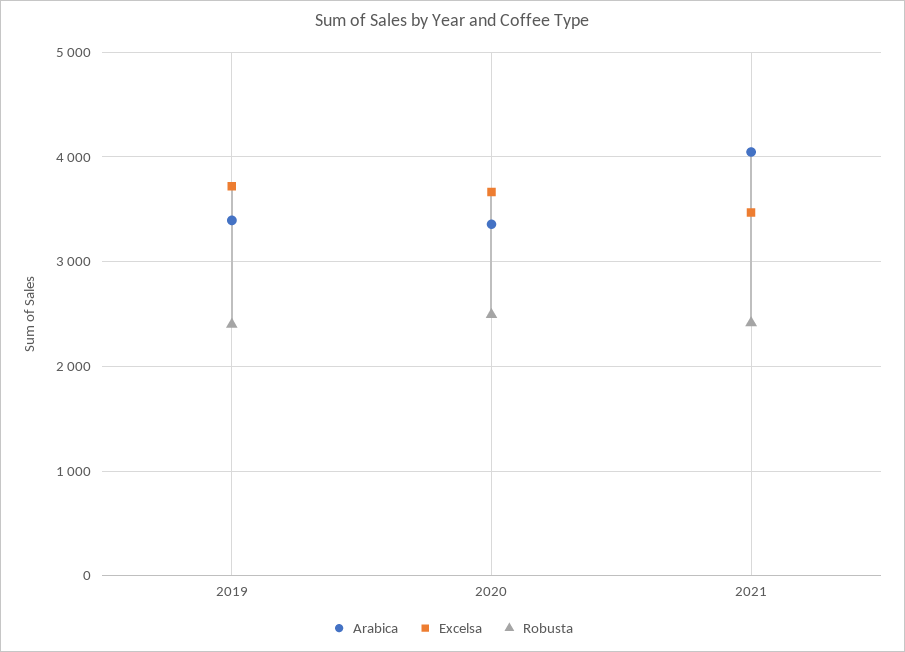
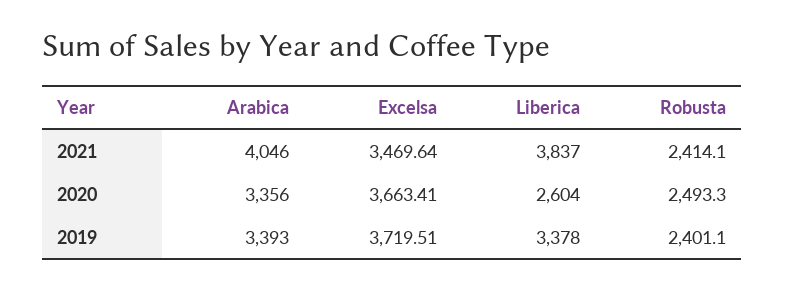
Liberica, 2021: none -> 3837
Liberica, 2020: none -> 2604
Liberica, 2019: none -> 3378

